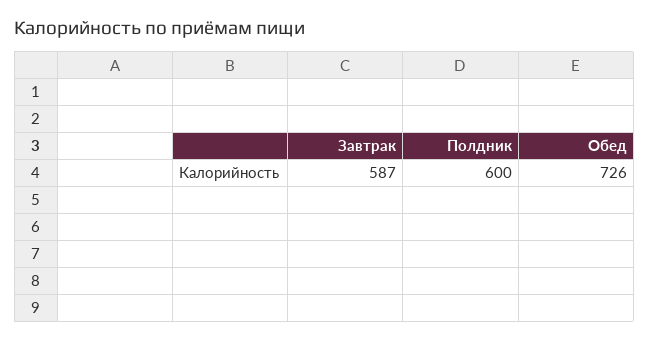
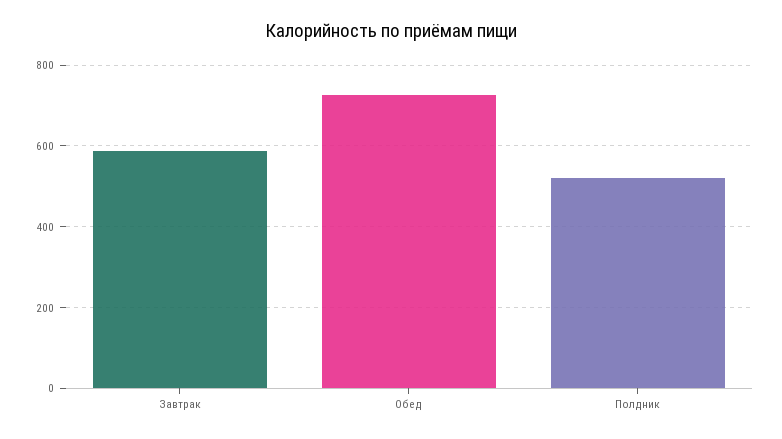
Полдник: 600 -> 520

